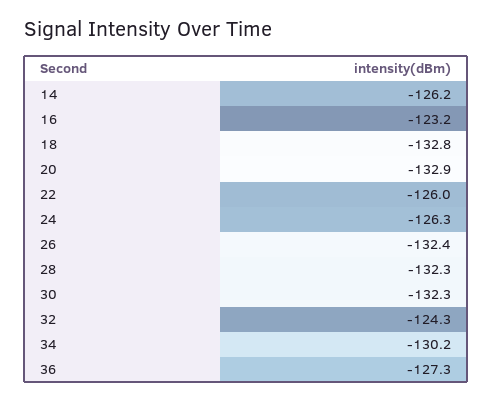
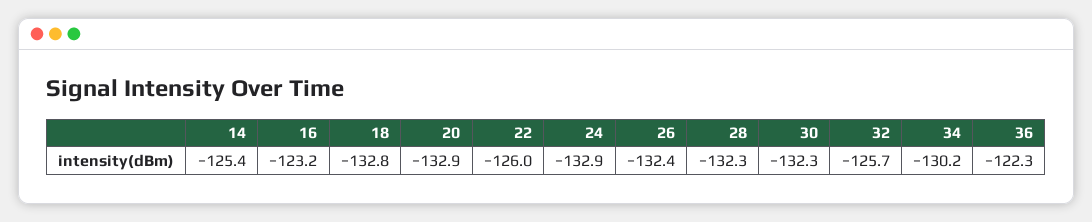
14: -126.2 -> -125.4
24: -126.3 -> -132.9
32: -124.3 -> -125.7
36: -127.3 -> -122.3

